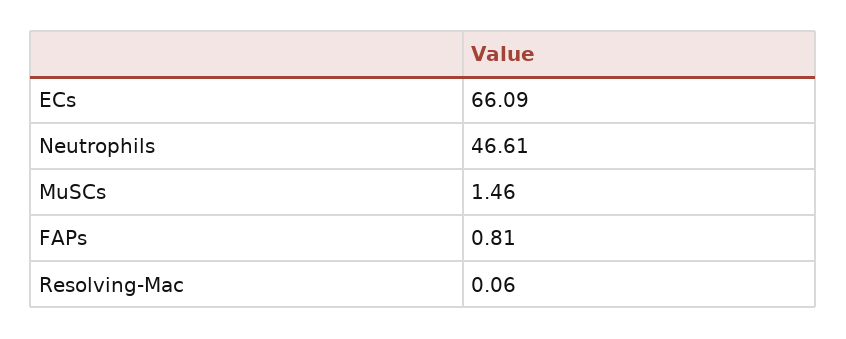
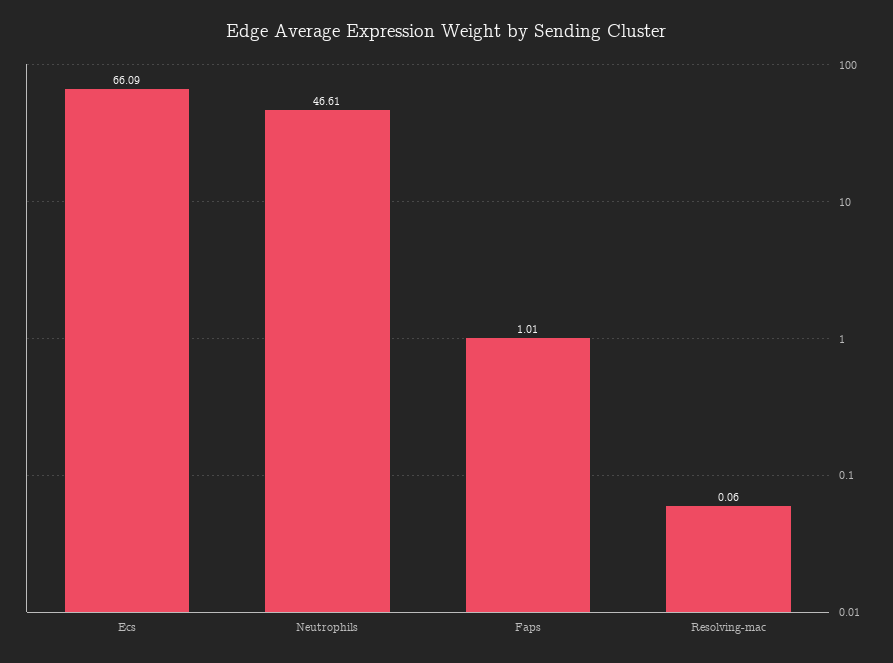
MuSCs: 1.46 -> none
FAPs: 0.81 -> 1.01

